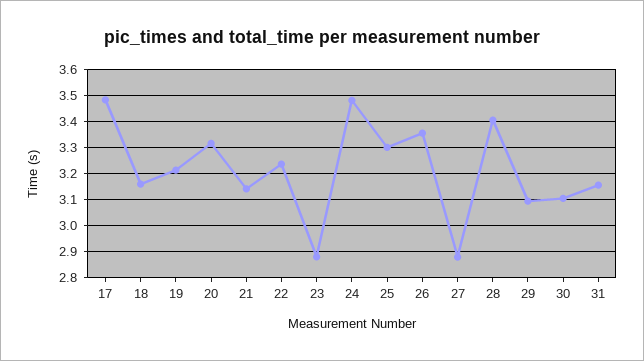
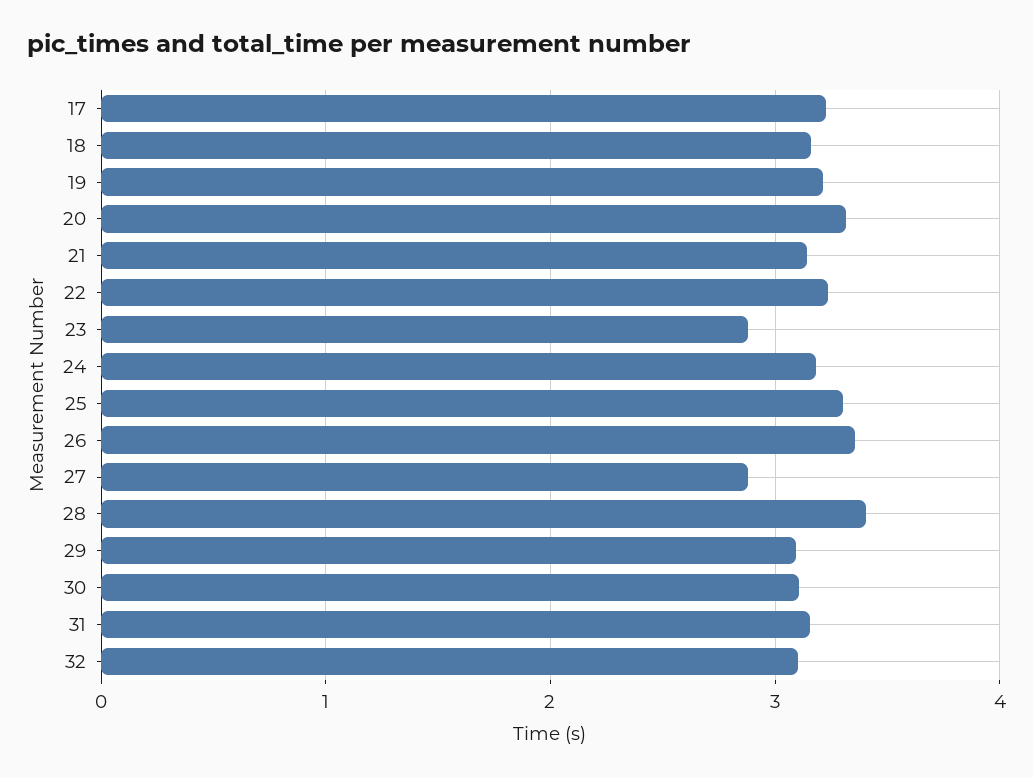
17: 3.475 -> 3.2
24: 3.475 -> 3.2
32: none -> 3.1

